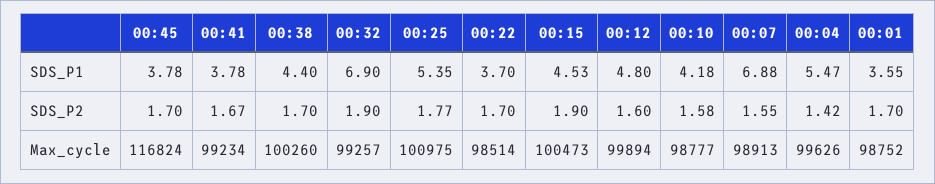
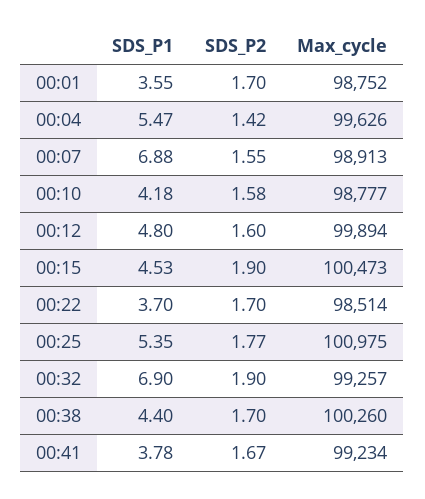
00:45, SDS_P1: 3.78 -> none
00:45, SDS_P2: 1.7 -> none
00:45, Max_cycle: 116824 -> none

